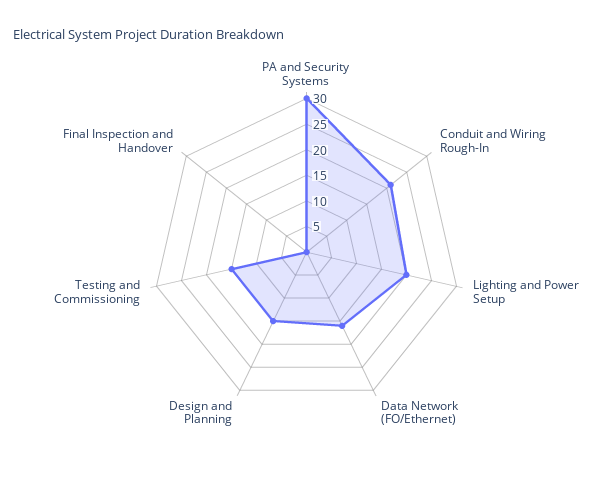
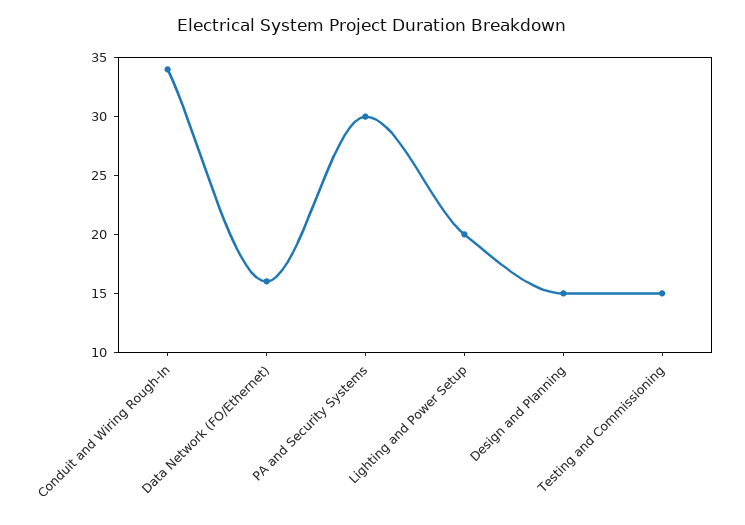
Conduit and Wiring Rough-In: 20 -> 34
Final Inspection and Handover: 0 -> none

